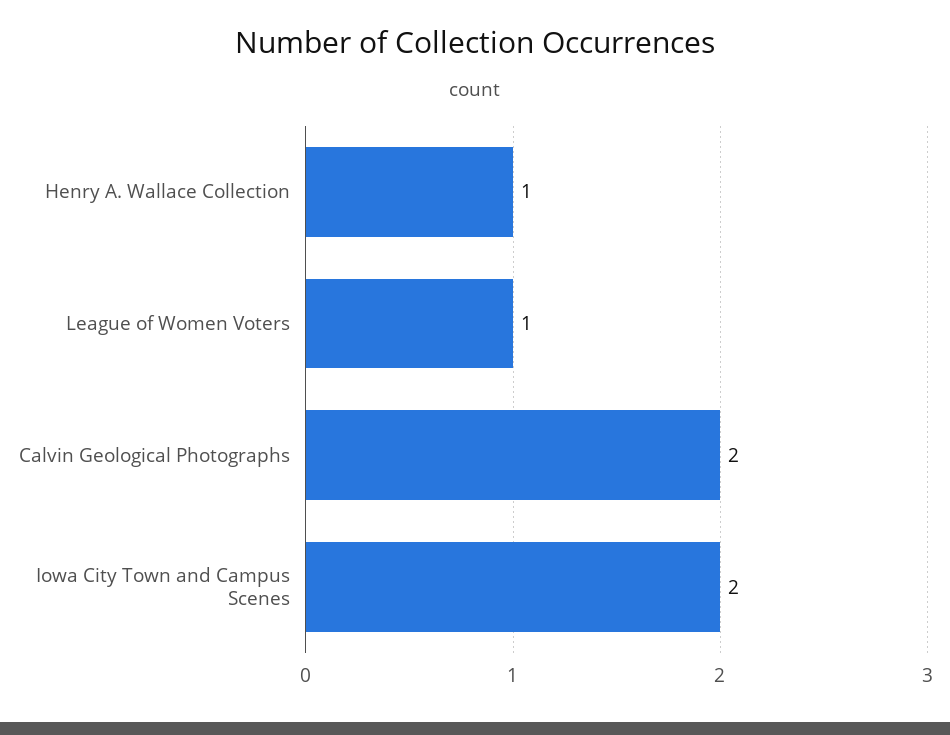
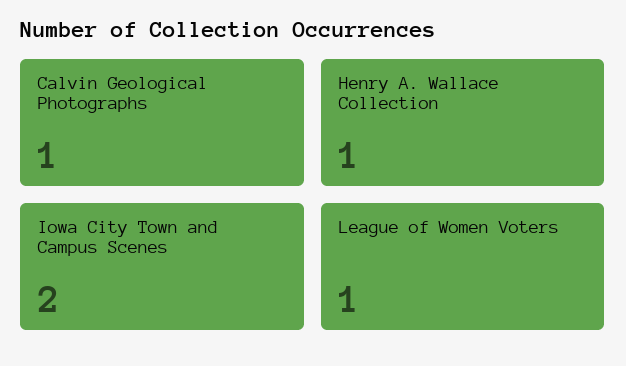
Calvin Geological Photographs: 2 -> 1

